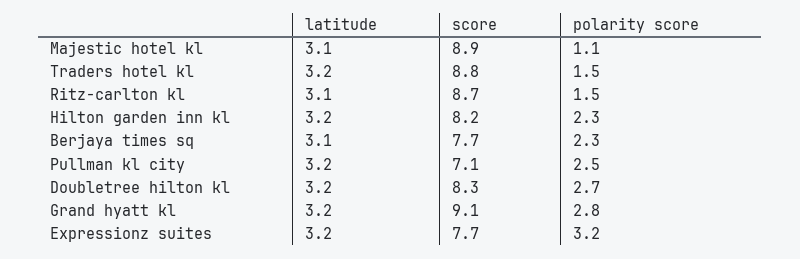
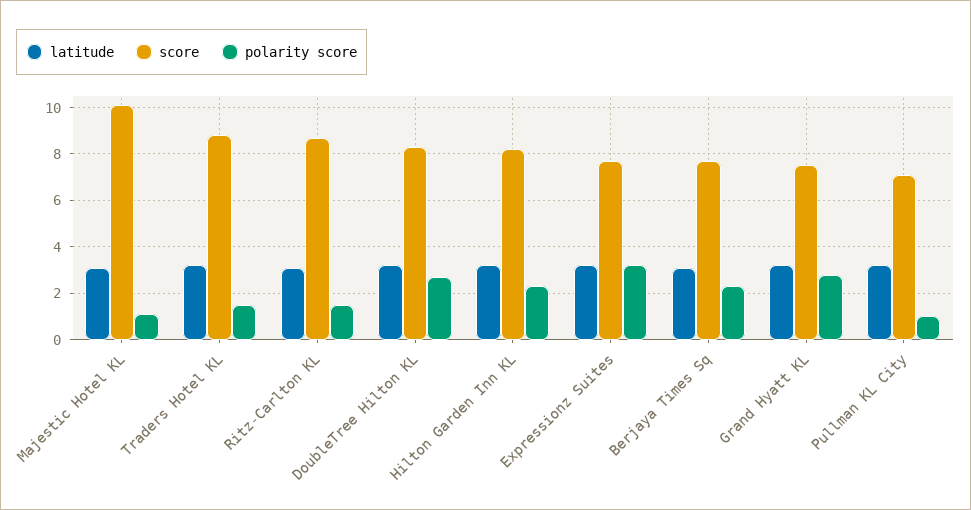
score, Majestic hotel kl: 8.9 -> 10
polarity score, Pullman kl city: 2.5 -> 1
score, Grand hyatt kl: 9.1 -> 7.5

